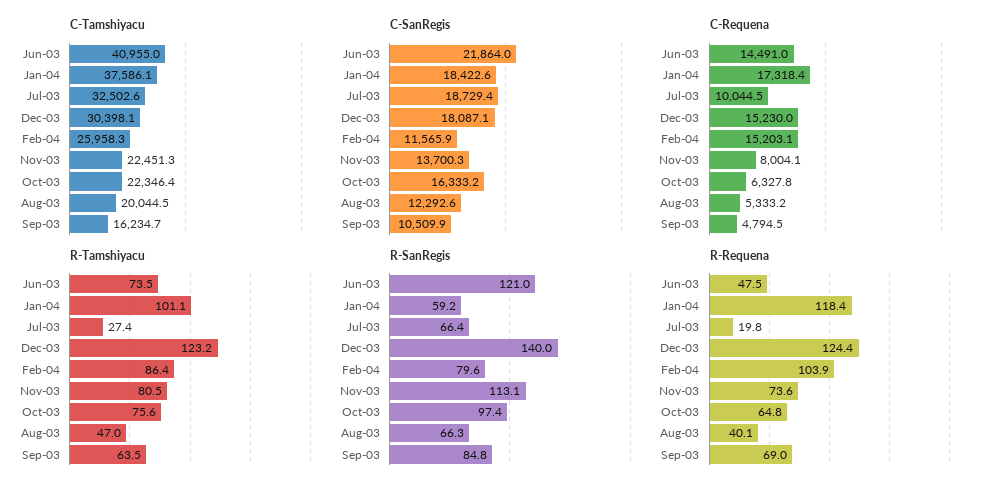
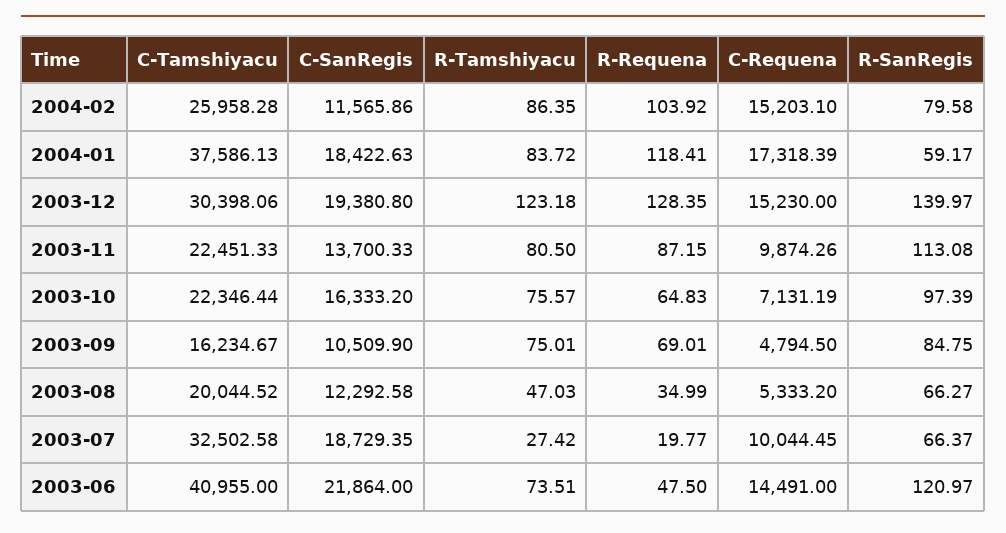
C-SanRegis, Dec-03: 18087.1 -> 19380.8
C-Requena, Nov-03: 8004.1 -> 9874.26
C-Requena, Oct-03: 6327.8 -> 7131.19
R-Tamshiyacu, Jan-04: 101.1 -> 83.72
R-Tamshiyacu, Sep-03: 63.5 -> 75.01
R-Requena, Dec-03: 124.4 -> 128.35
R-Requena, Nov-03: 73.6 -> 87.15
R-Requena, Aug-03: 40.1 -> 34.99

